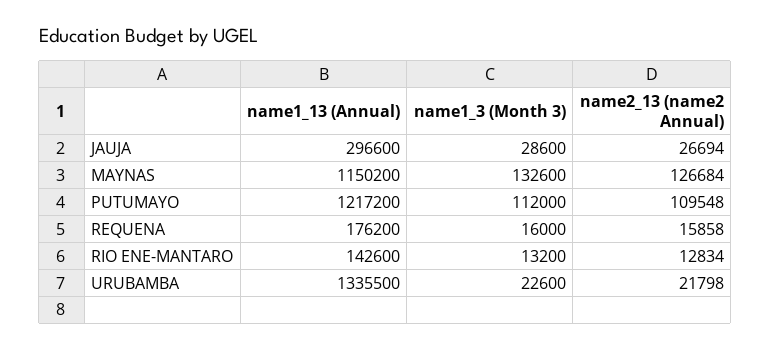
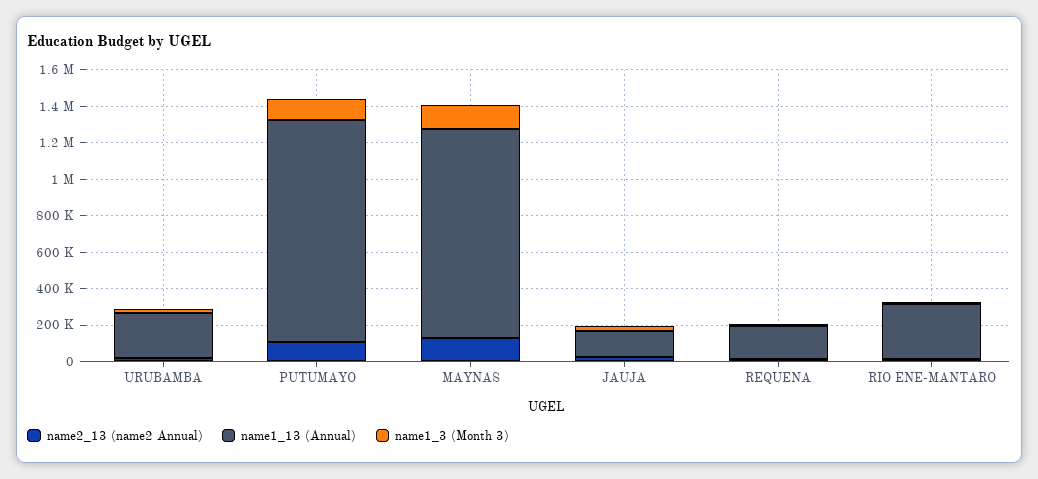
name1_13 (Annual), JAUJA: 296600 -> 150000
name1_13 (Annual), RIO ENE-MANTARO: 142600 -> 300000
name1_13 (Annual), URUBAMBA: 1335500 -> 250000

